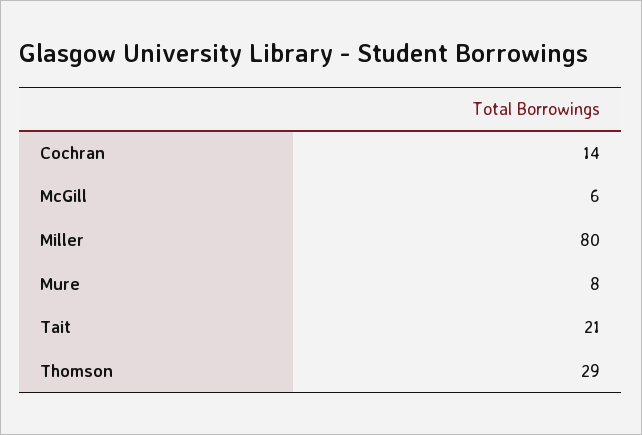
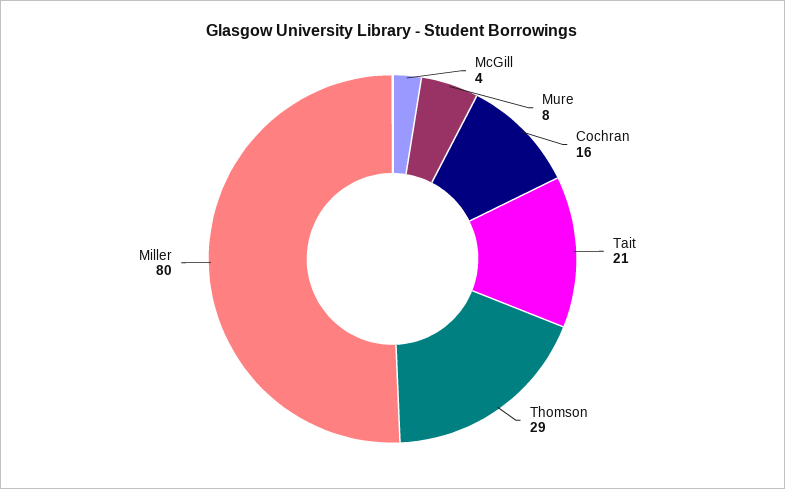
Cochran: 14 -> 16
McGill: 6 -> 4

